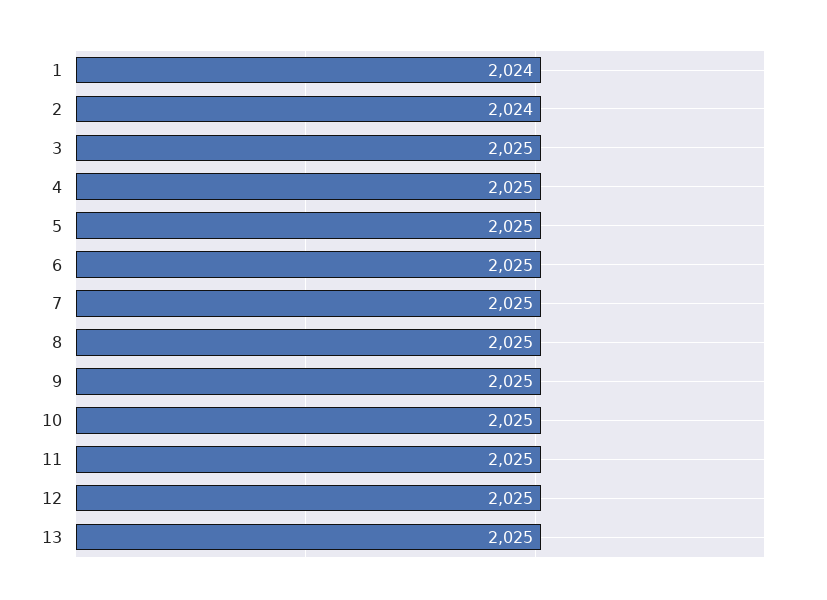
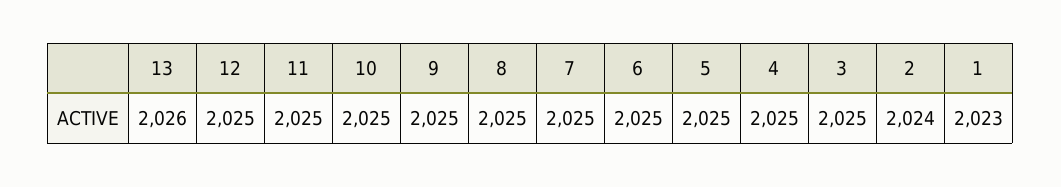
1: 2024 -> 2023
13: 2025 -> 2026

